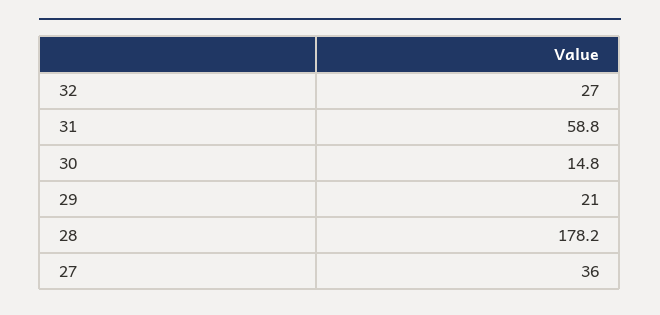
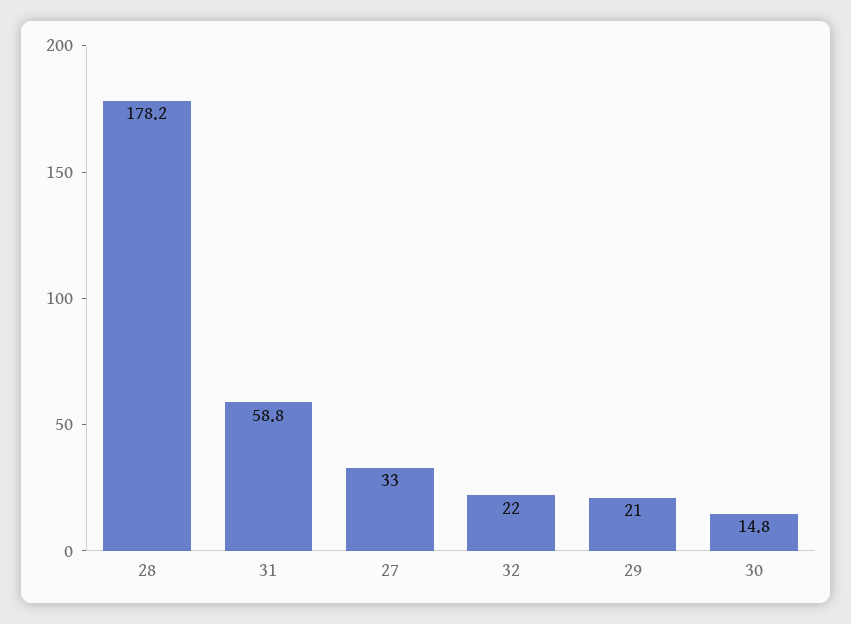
32: 27 -> 22
27: 36 -> 33

